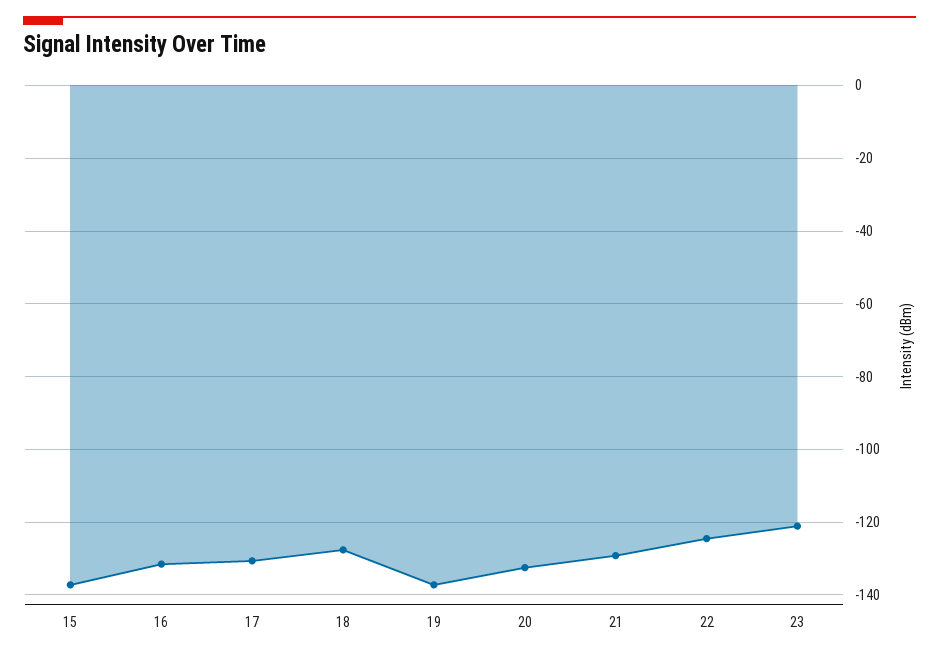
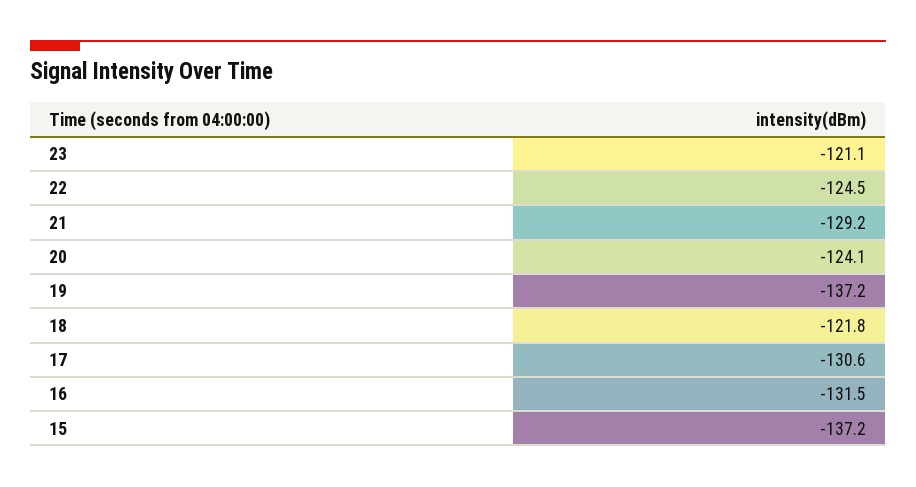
18: -128 -> -121.8
20: -132 -> -124.1

